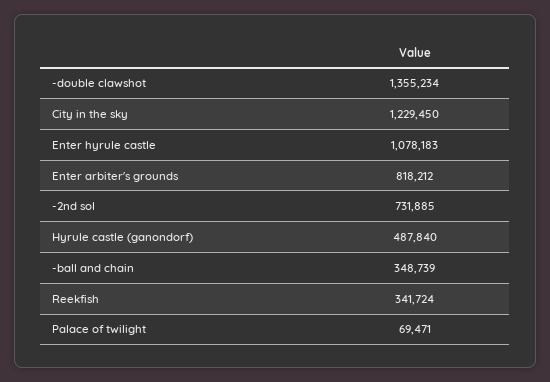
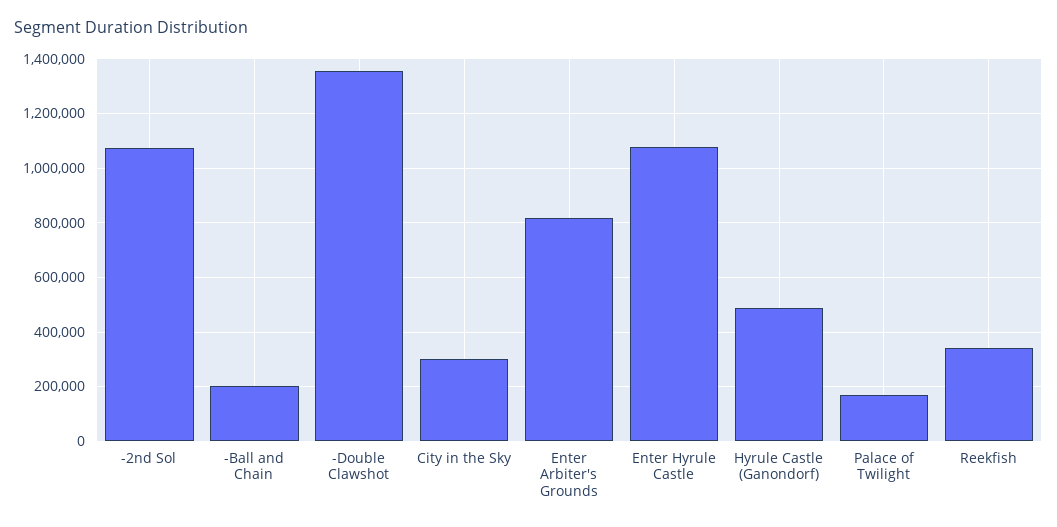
City in the sky: 1229450 -> 300000
-2nd sol: 731885 -> 1075000
-ball and chain: 348739 -> 200000
Palace of twilight: 69471 -> 175000

